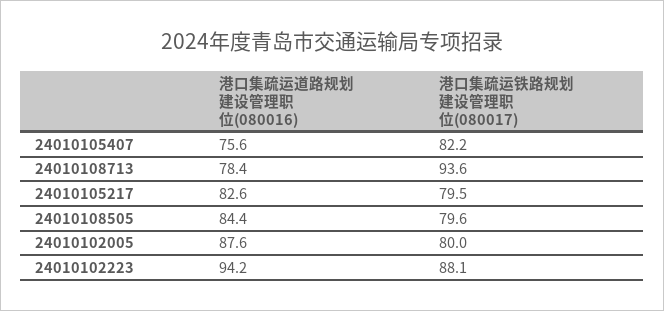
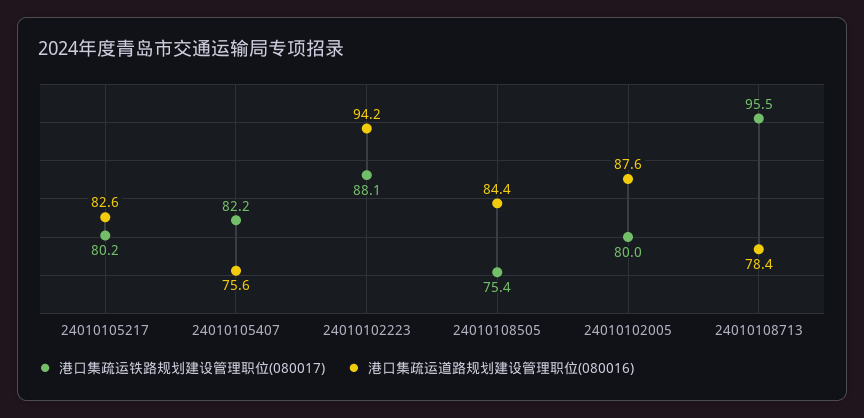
港口集疏运铁路规划建设管理职位(080017), 24010108713: 93.6 -> 95.5
港口集疏运铁路规划建设管理职位(080017), 24010105217: 79.5 -> 80.2
港口集疏运铁路规划建设管理职位(080017), 24010108505: 79.6 -> 75.4

